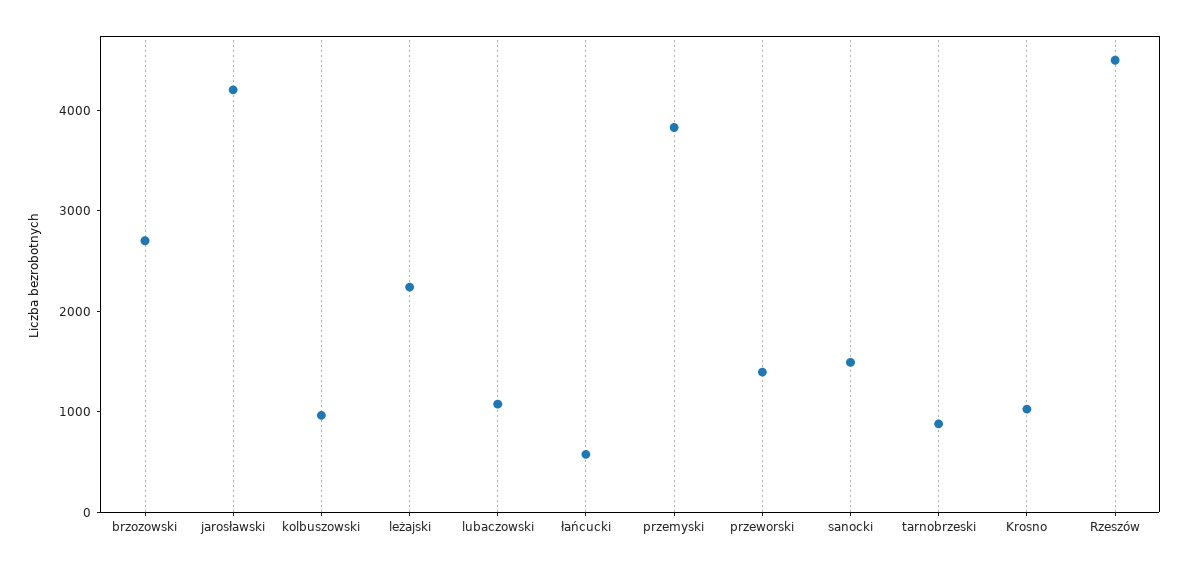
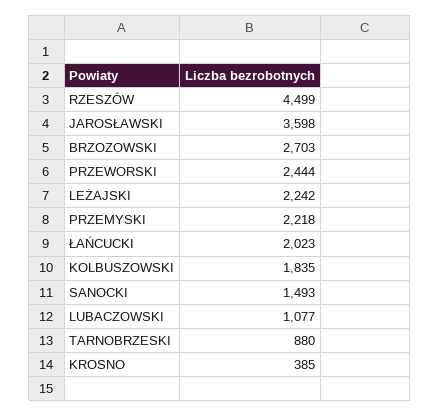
jarosławski: 4200 -> 3598
kolbuszowski: 1000 -> 1835
łańcucki: 600 -> 2023
przemyski: 3800 -> 2218
przeworski: 1400 -> 2444
Krosno: 1000 -> 385

